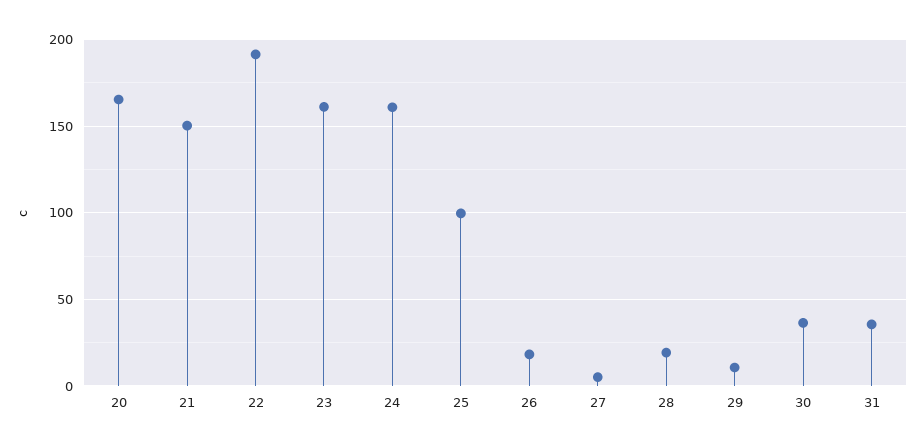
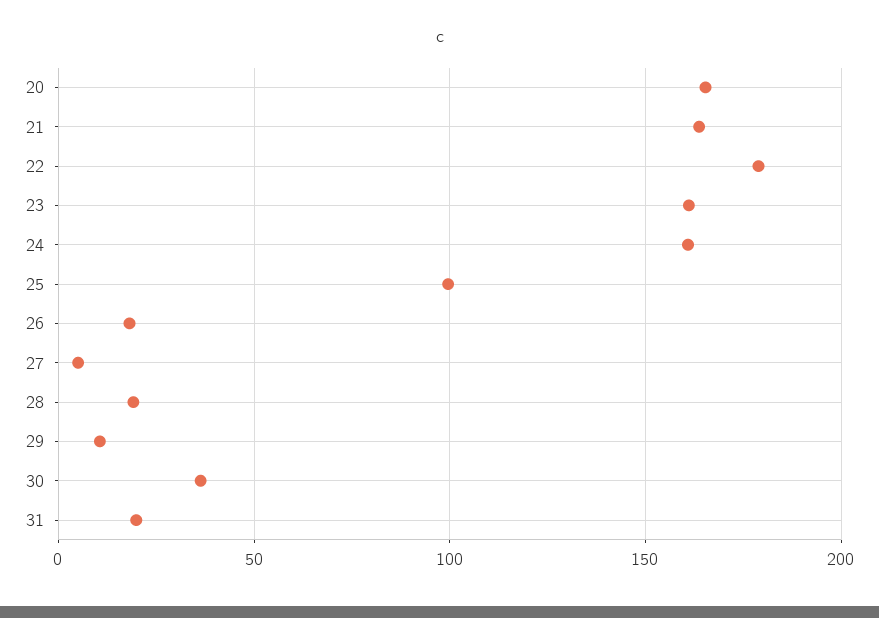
21: 150 -> 165
22: 190 -> 180
31: 35 -> 20

